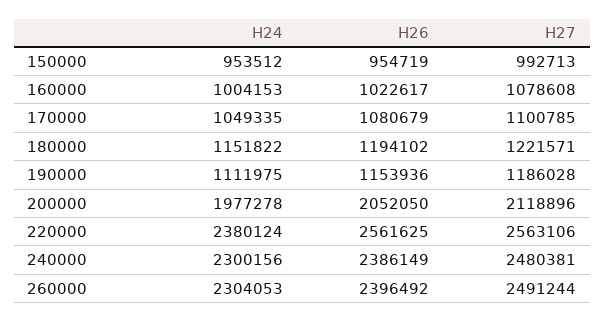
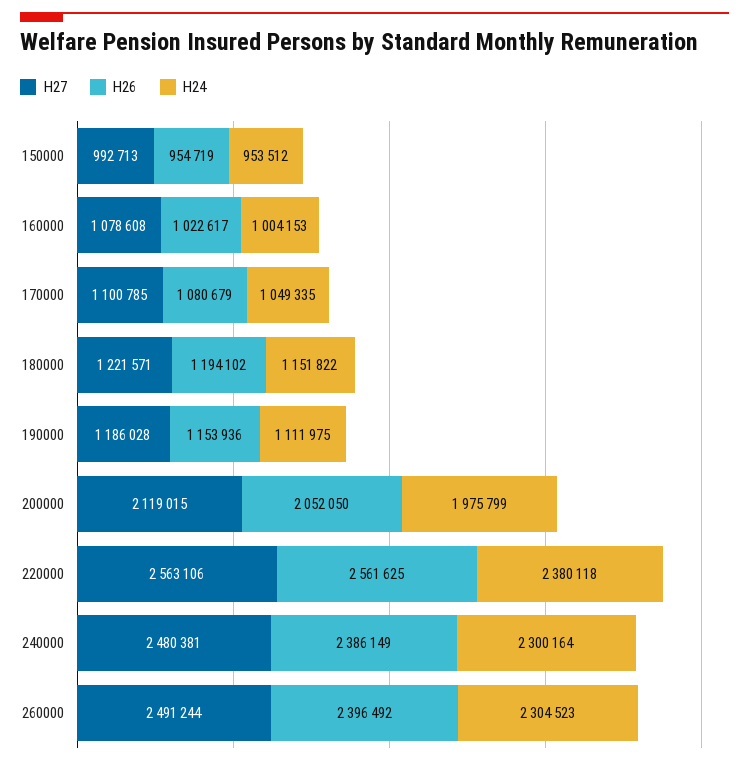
H24, 200000: 1977278 -> 1975799
H27, 200000: 2118896 -> 2119015
H24, 220000: 2380124 -> 2380118
H24, 240000: 2300156 -> 2300164
H24, 260000: 2304053 -> 2304523

